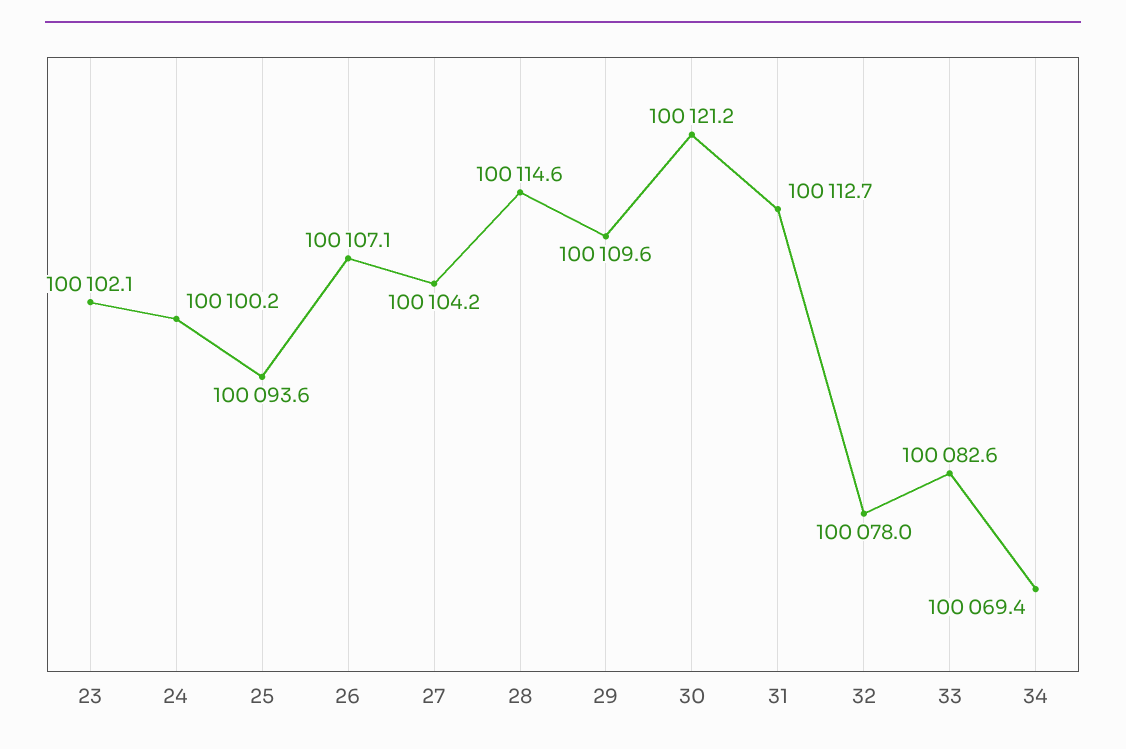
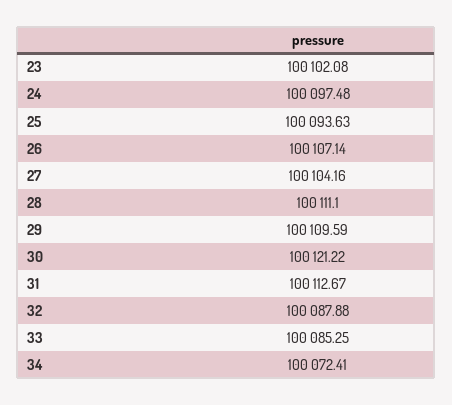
24: 100100.2 -> 100097.48
28: 100114.6 -> 100111.1
32: 100078 -> 100087.88
33: 100082.6 -> 100085.25
34: 100069.4 -> 100072.41

